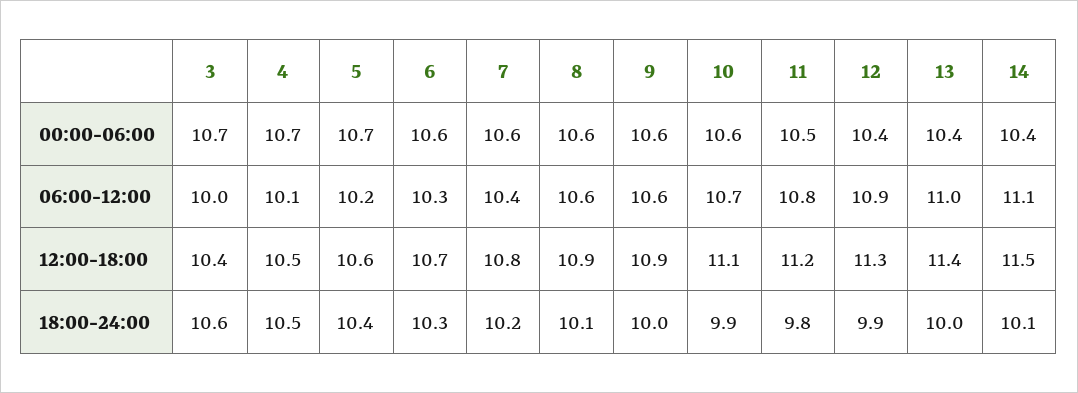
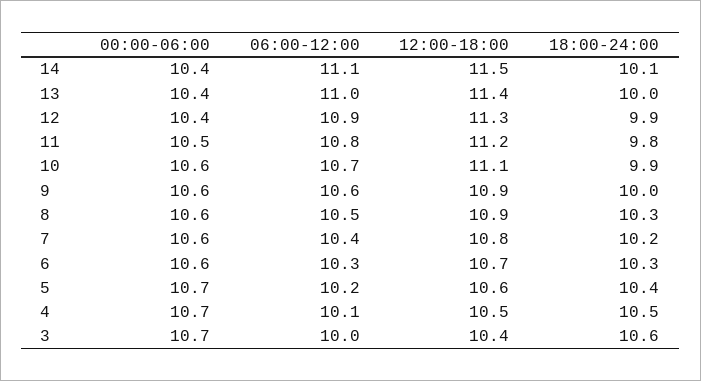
8, 06:00-12:00: 10.6 -> 10.5
8, 18:00-24:00: 10.1 -> 10.3

